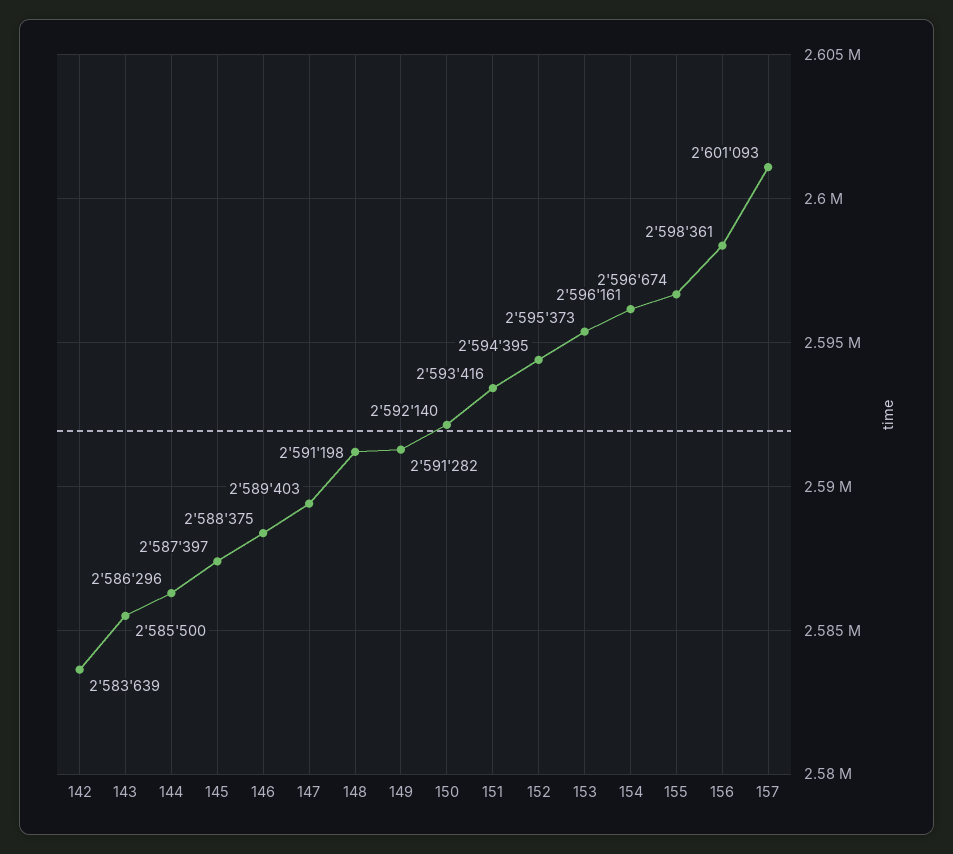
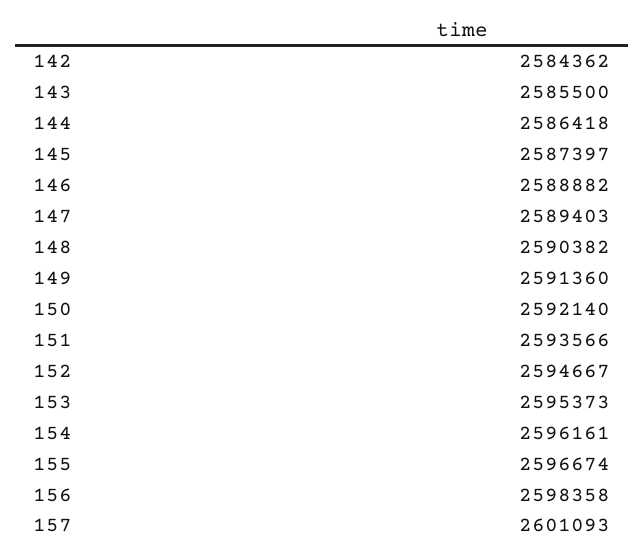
142: 2583639 -> 2584362
144: 2586296 -> 2586418
146: 2588375 -> 2588882
148: 2591198 -> 2590382
149: 2591282 -> 2591360
151: 2593416 -> 2593566
152: 2594395 -> 2594667
156: 2598361 -> 2598358

